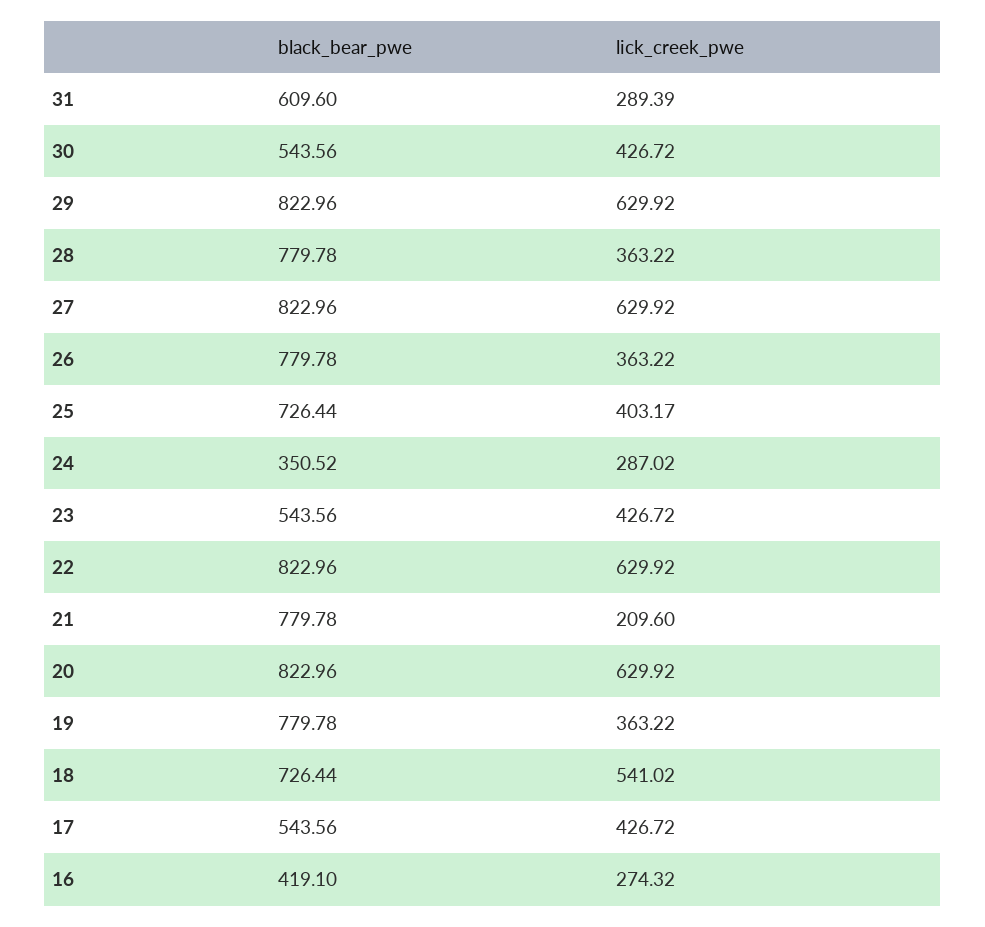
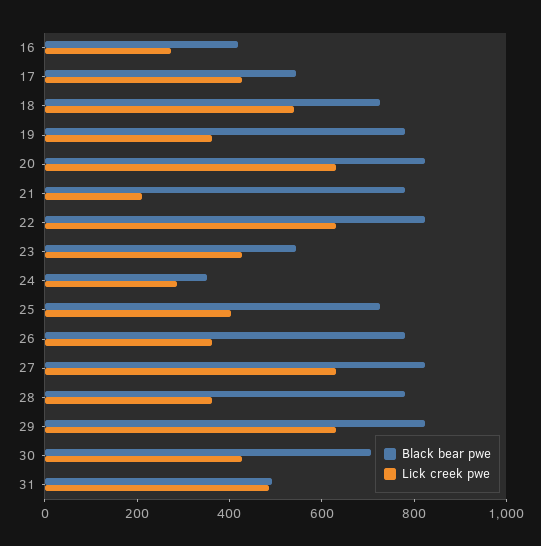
black_bear_pwe, 31: 609.6 -> 500
lick_creek_pwe, 31: 289.39 -> 500
black_bear_pwe, 30: 543.56 -> 700

